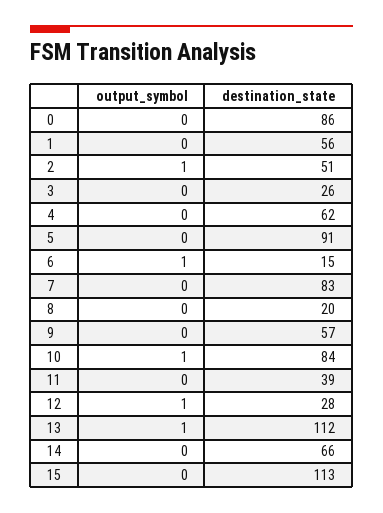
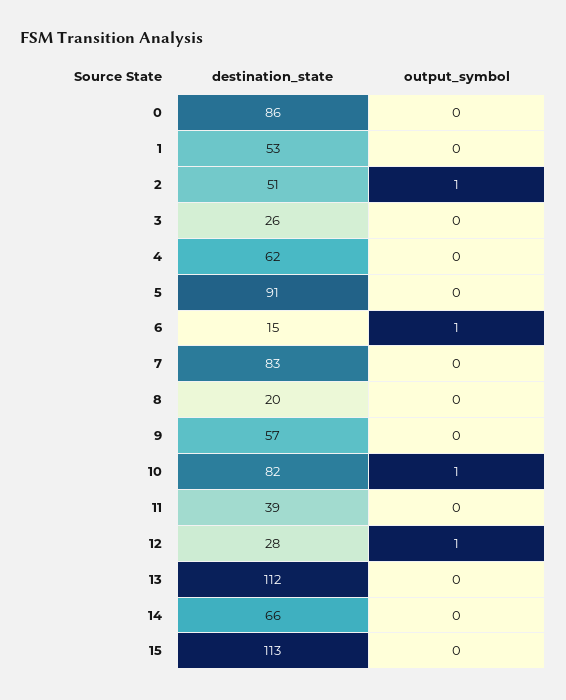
destination_state, 1: 56 -> 53
destination_state, 10: 84 -> 82
output_symbol, 13: 1 -> 0

